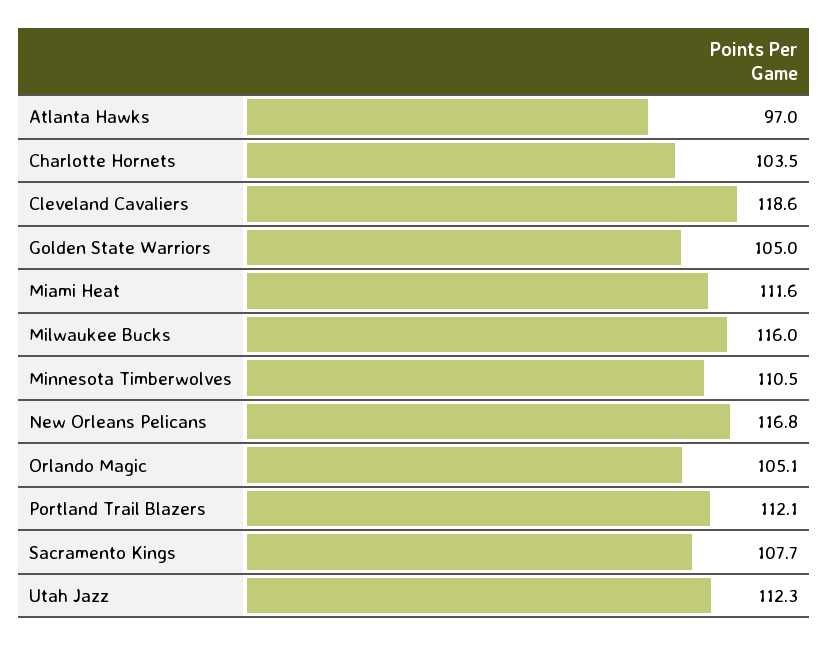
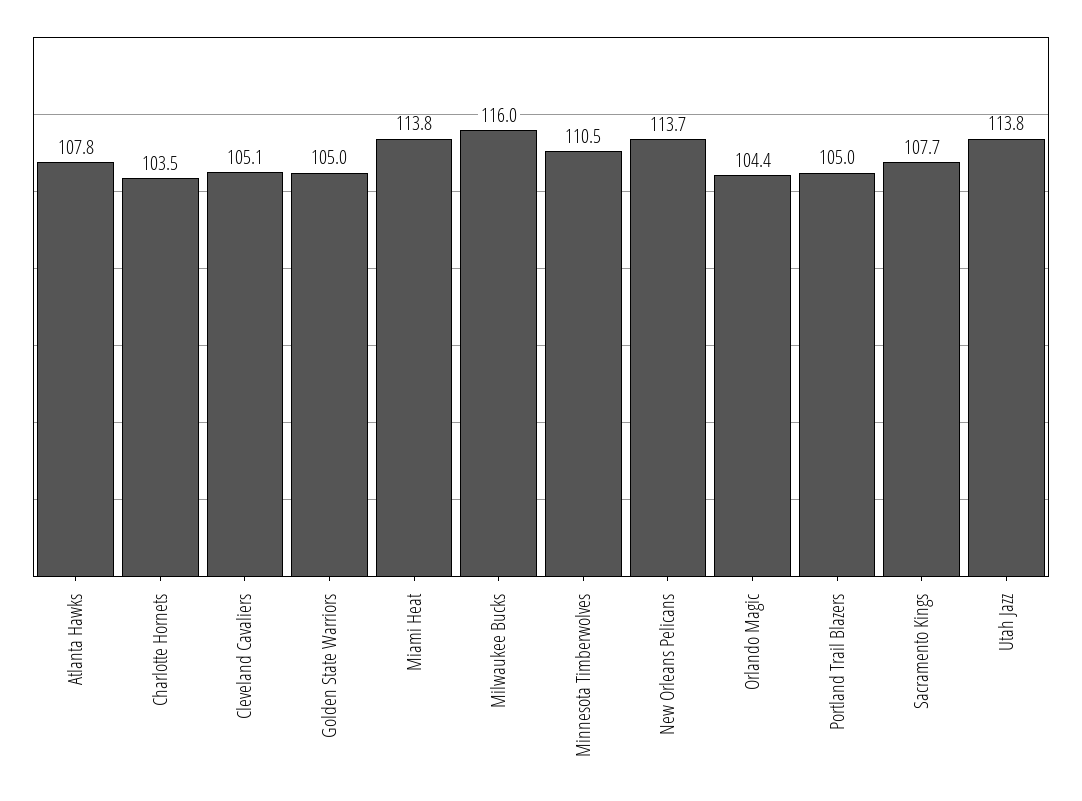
Atlanta Hawks: 97 -> 107.8
Cleveland Cavaliers: 118.6 -> 105.1
Miami Heat: 111.6 -> 113.8
New Orleans Pelicans: 116.8 -> 113.7
Orlando Magic: 105.1 -> 104.4
Portland Trail Blazers: 112.1 -> 105
Utah Jazz: 112.3 -> 113.8

